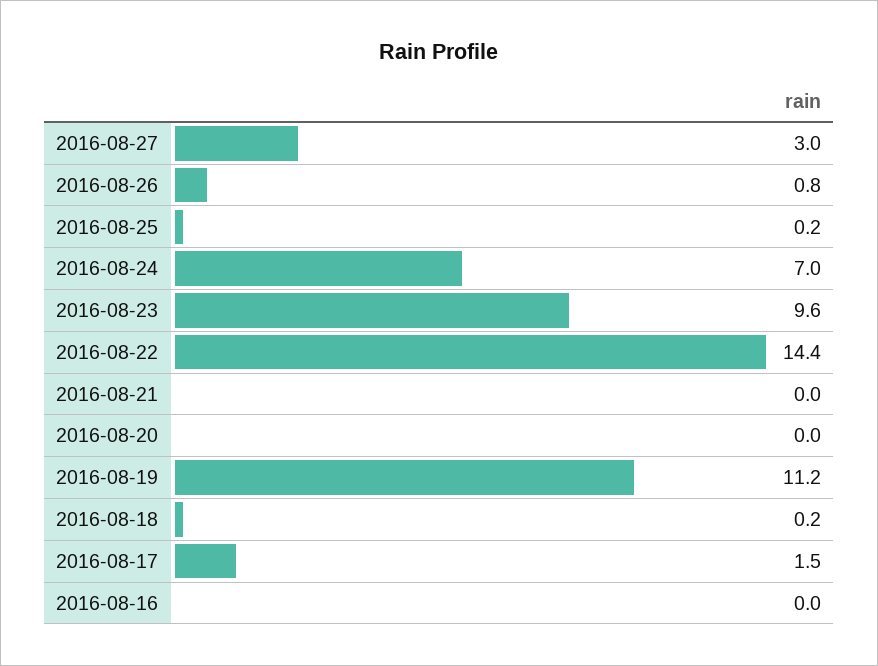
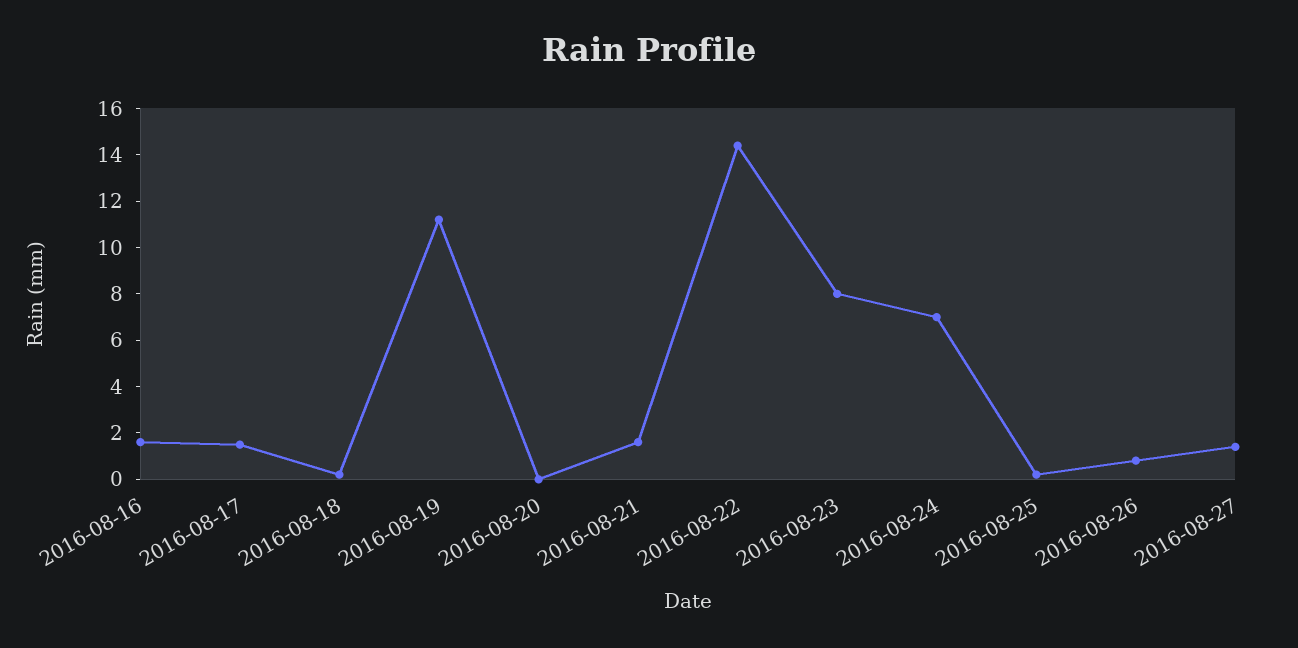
2016-08-27: 3 -> 1.5
2016-08-23: 9.6 -> 8
2016-08-21: 0 -> 1.5
2016-08-16: 0 -> 1.5

